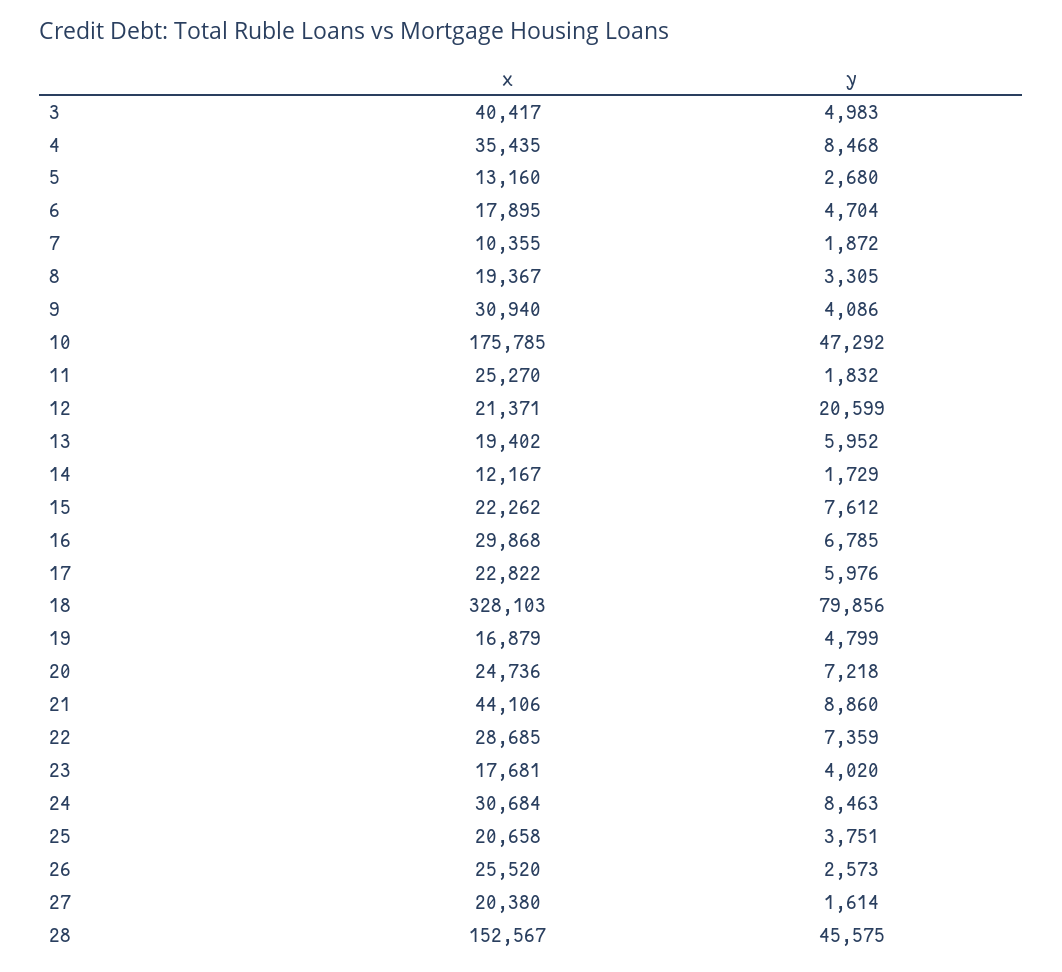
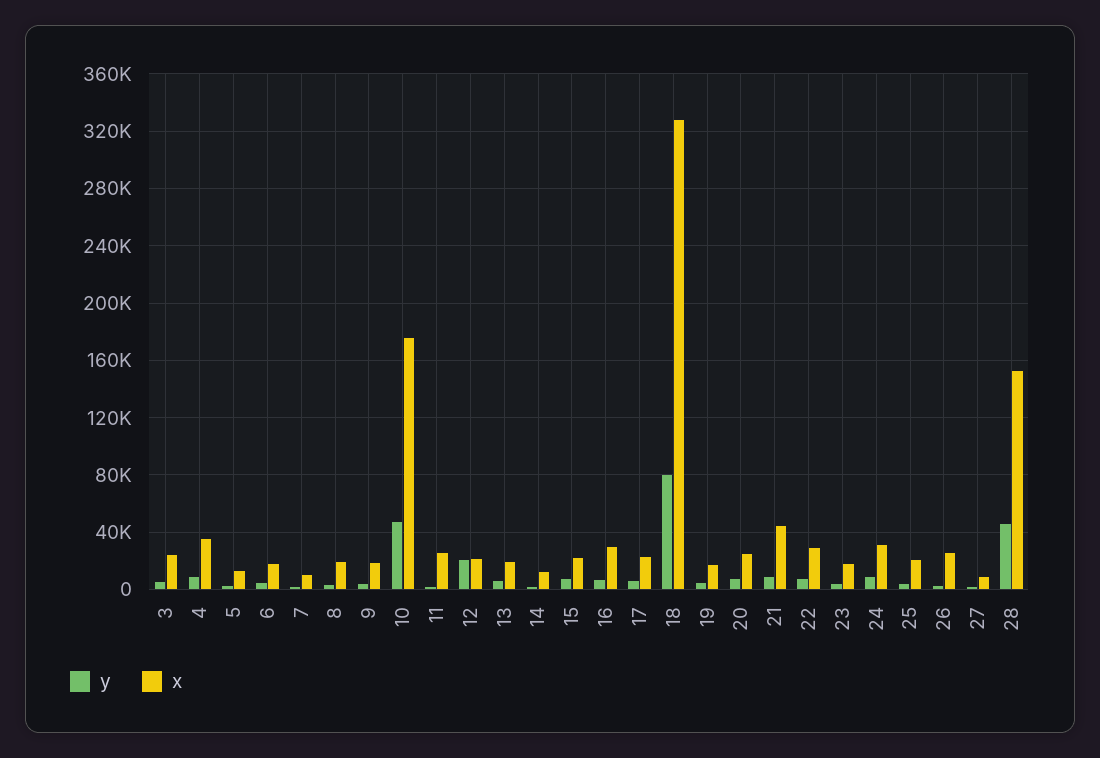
x, 3: 40417 -> 25000
x, 9: 30940 -> 20000
x, 27: 20380 -> 10000

